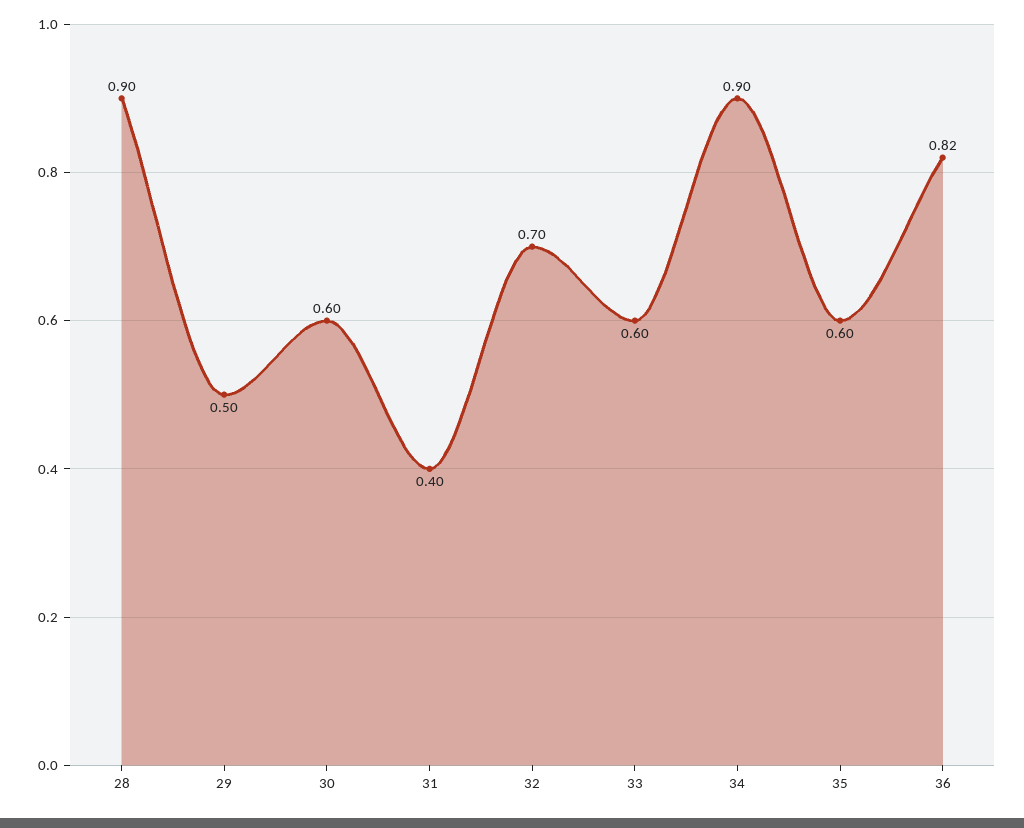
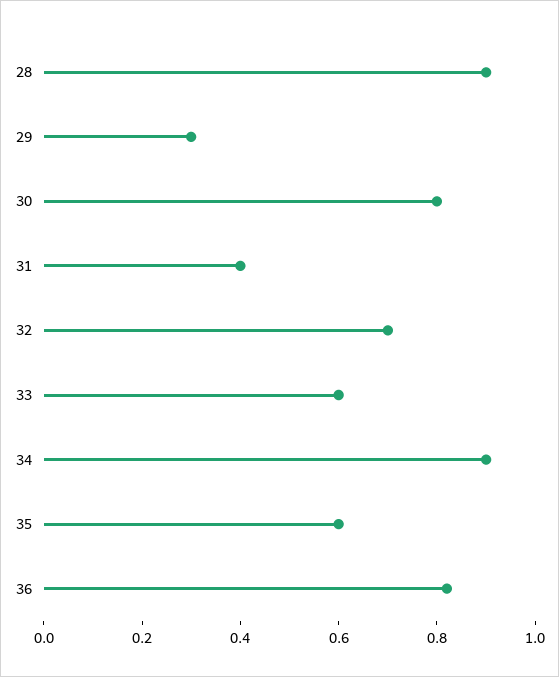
29: 0.5 -> 0.3
30: 0.6 -> 0.8

